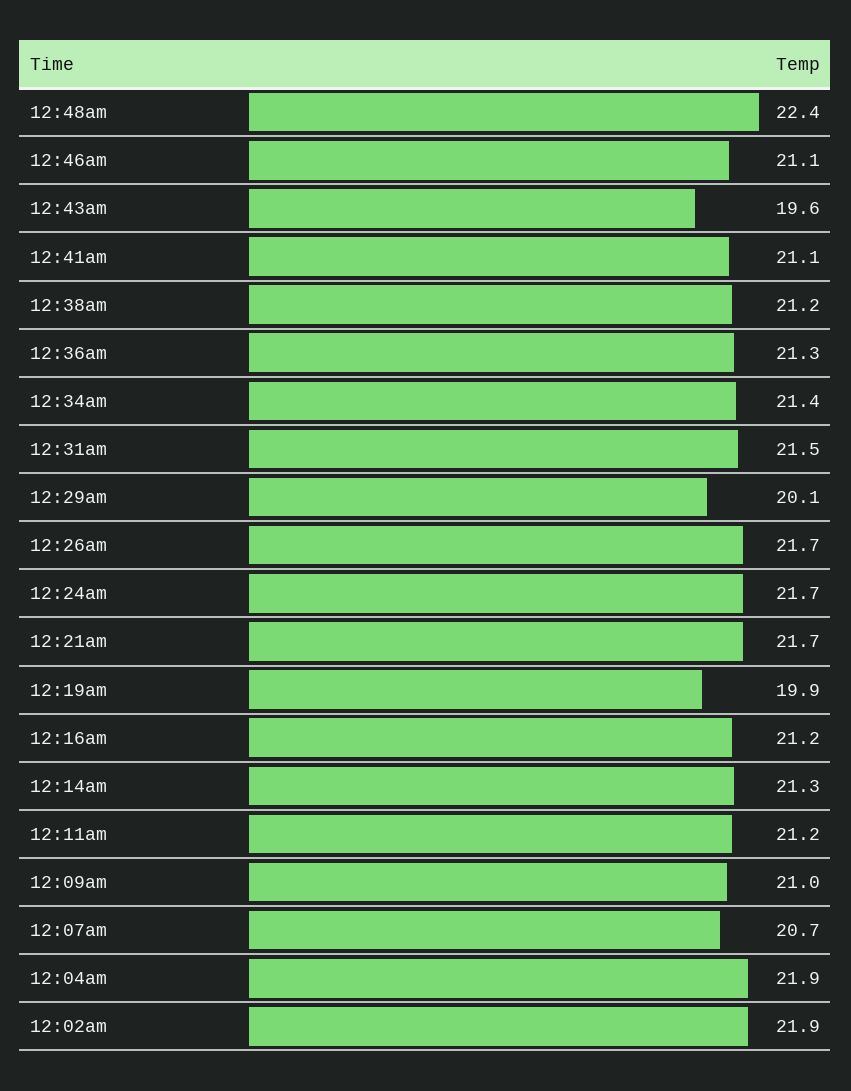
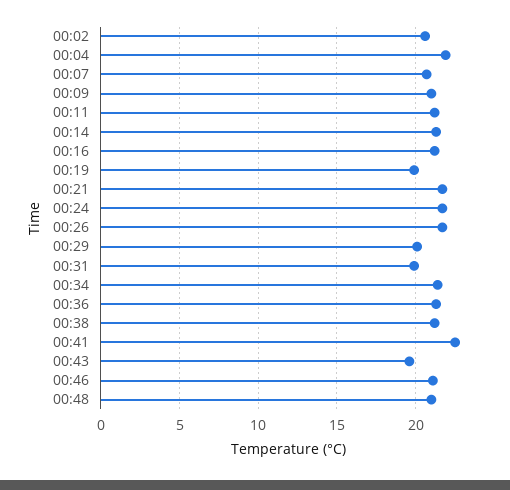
12:48am: 22.4 -> 21
12:41am: 21.1 -> 22.5
12:31am: 21.5 -> 20
12:02am: 21.9 -> 20.5

